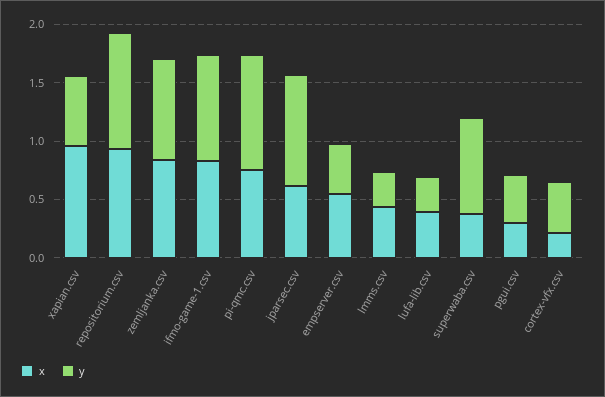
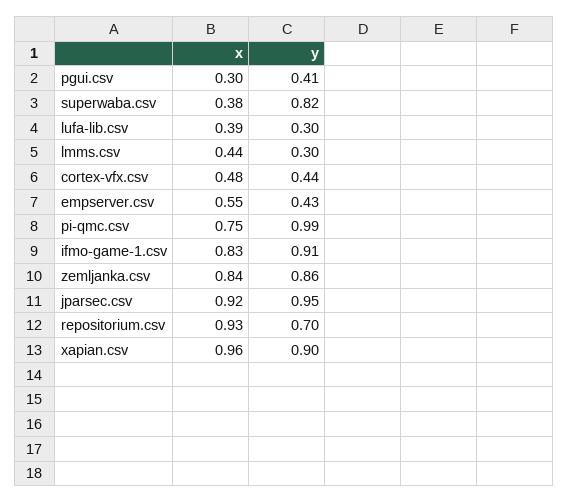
y, xapian.csv: 0.6 -> 0.9
y, repositorium.csv: 1 -> 0.7
x, jparsec.csv: 0.6 -> 0.92
x, cortex-vfx.csv: 0.2 -> 0.48

